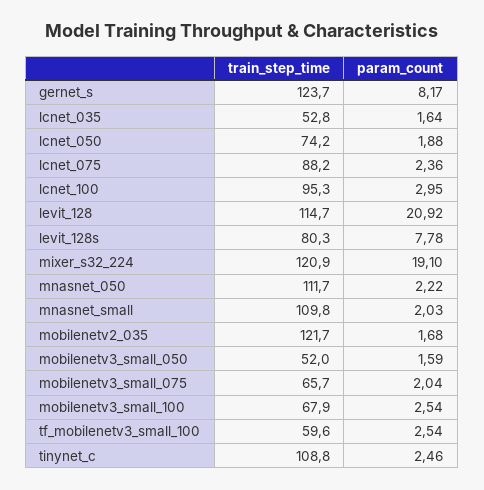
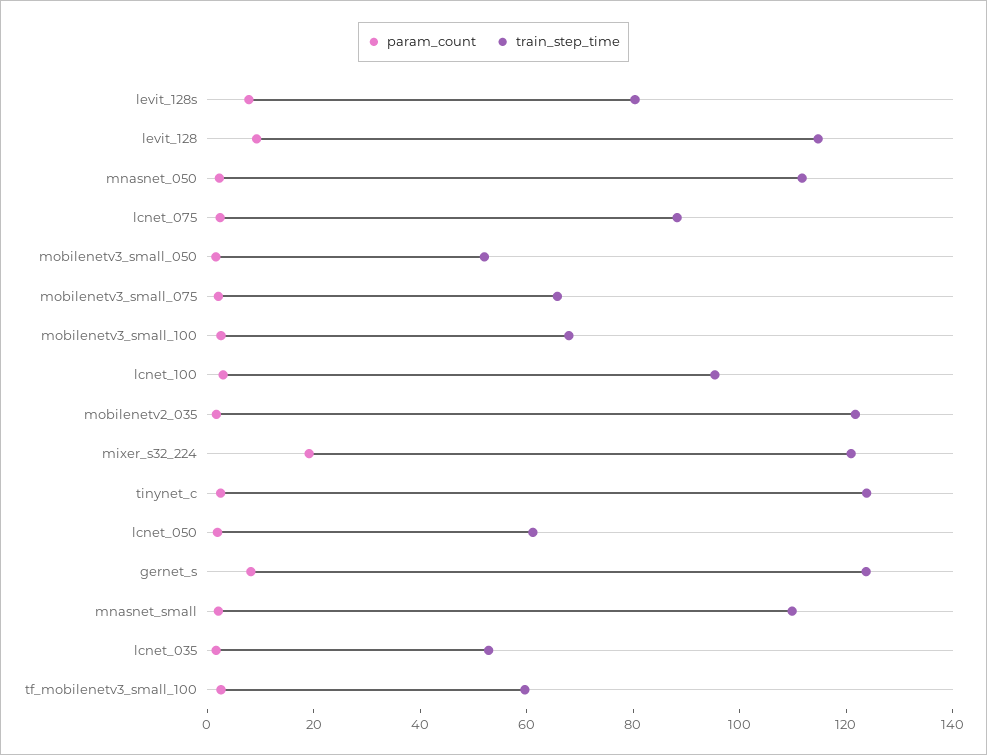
train_step_time, lcnet_050: 74.2 -> 60
param_count, levit_128: 20.92 -> 10
train_step_time, tinynet_c: 108.8 -> 125

